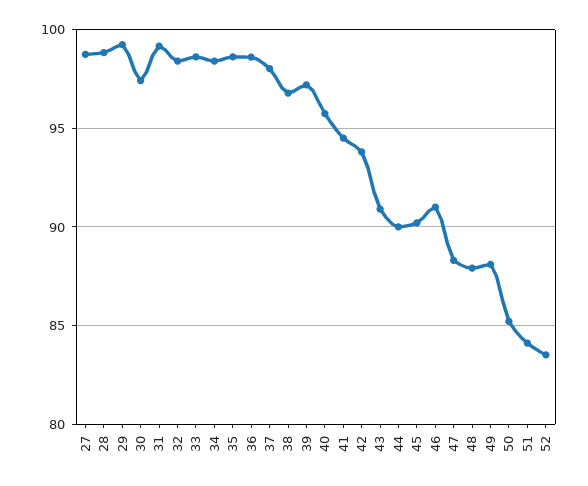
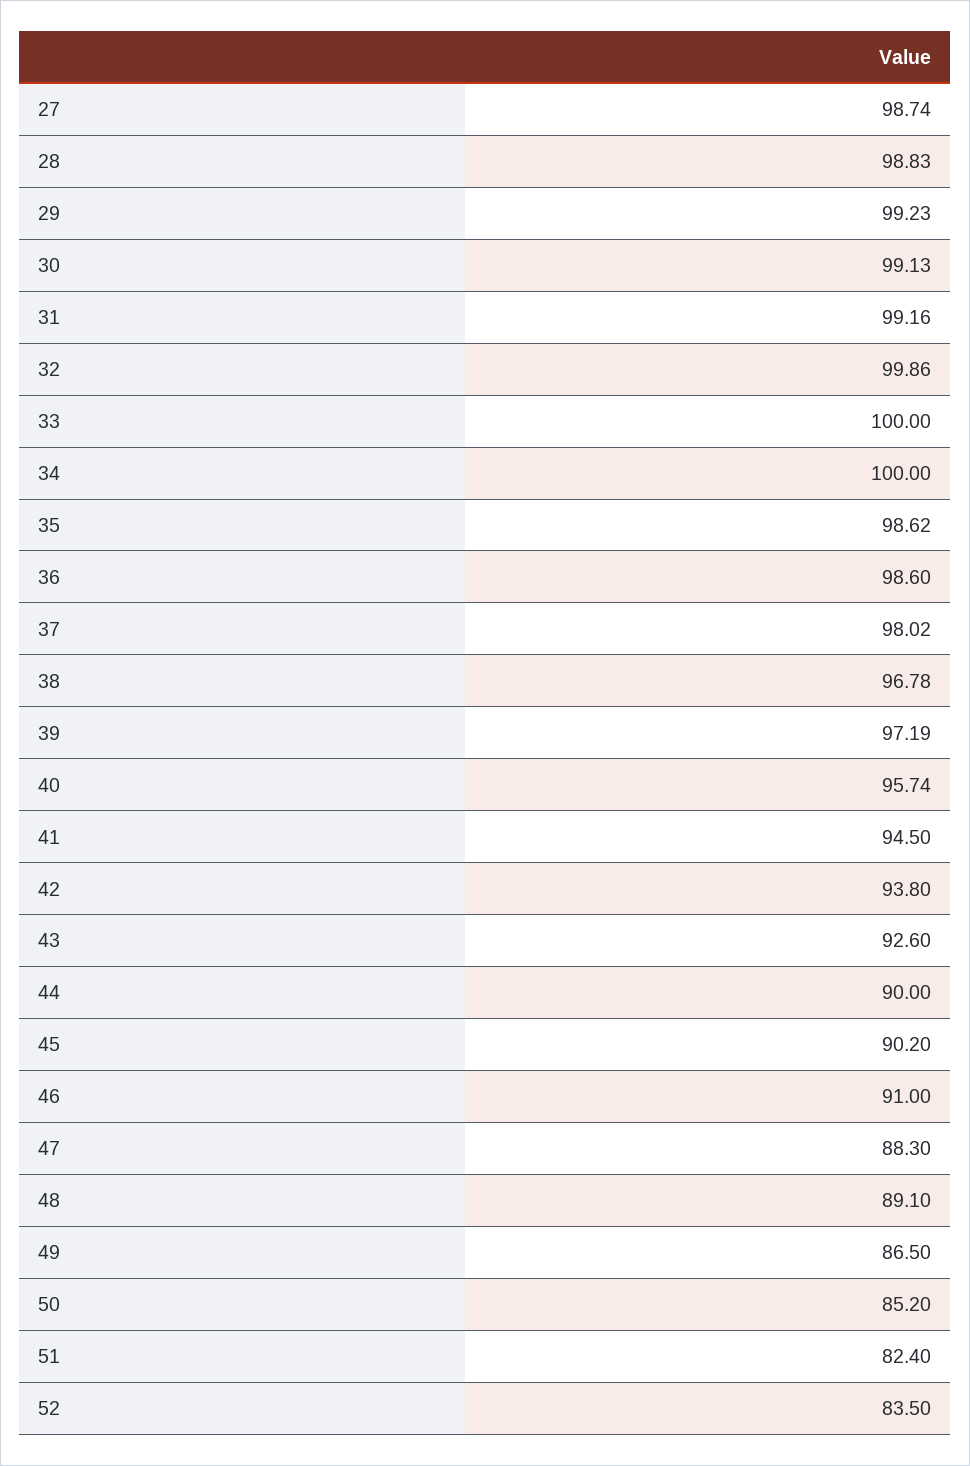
30: 97.5 -> 99.13
32: 98.5 -> 99.86
33: 98.5 -> 100
34: 98.5 -> 100
43: 91 -> 92.6
48: 88 -> 89.1
49: 88 -> 86.5
51: 84 -> 82.4

